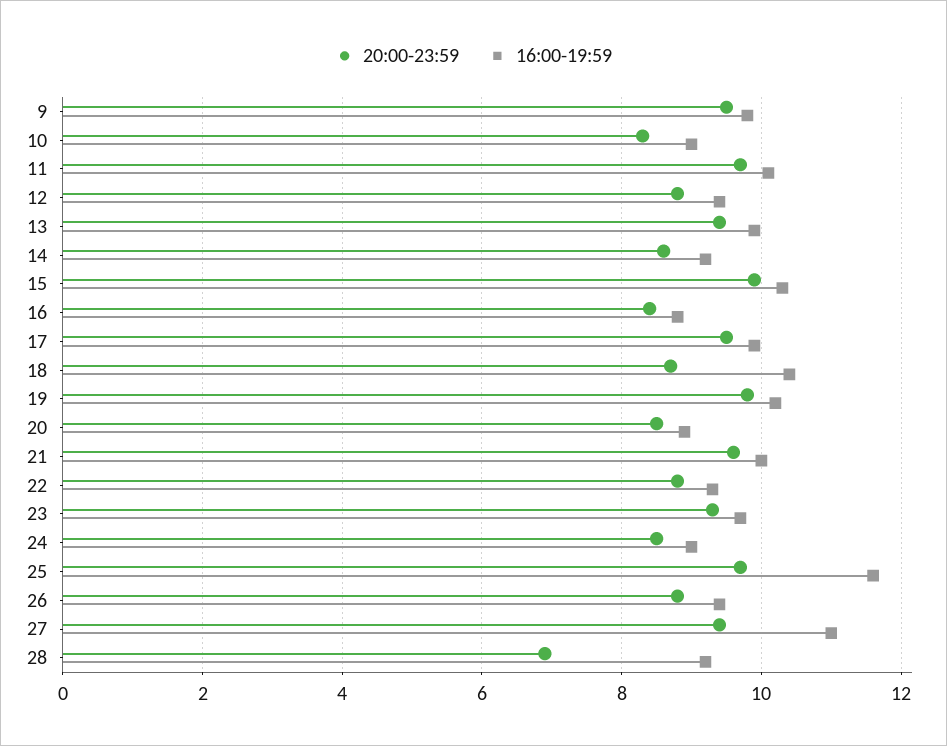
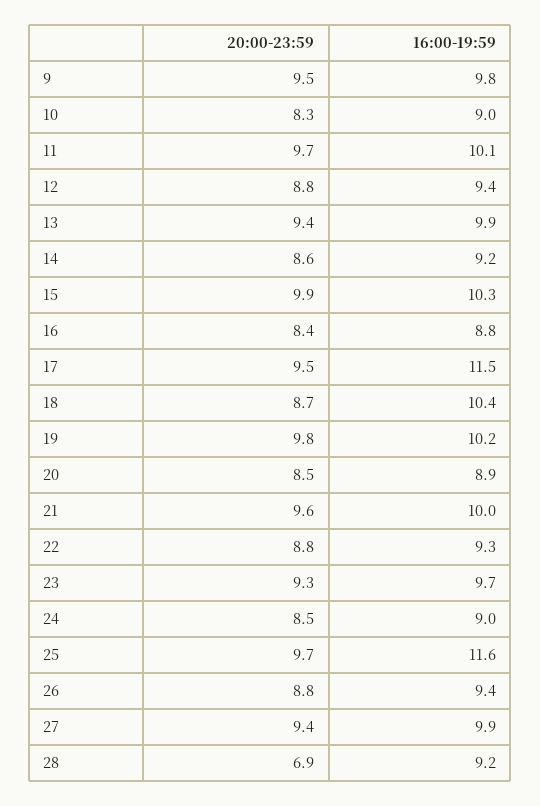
16:00-19:59, 17: 10 -> 11.5
16:00-19:59, 27: 11 -> 9.9

